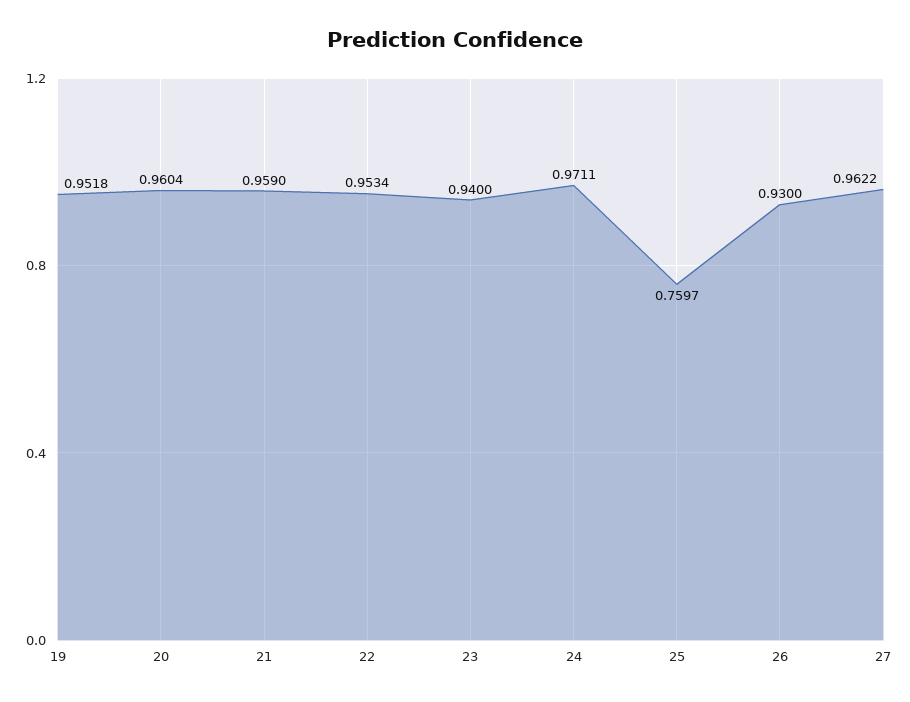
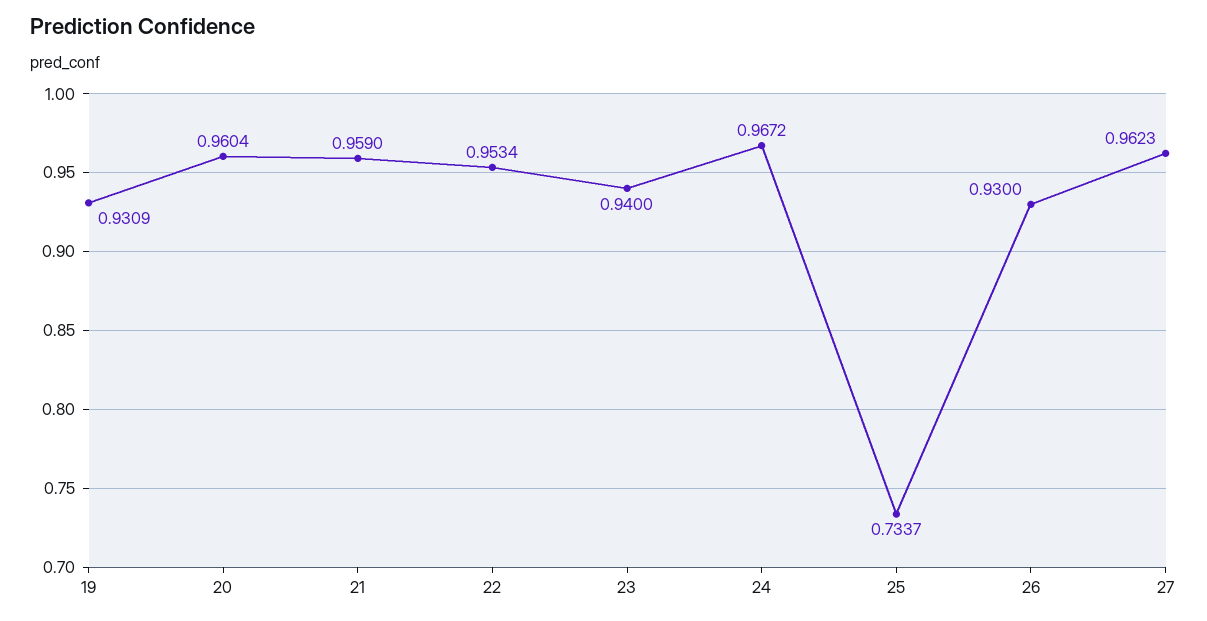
19: 0.9518 -> 0.9309
24: 0.9711 -> 0.9672
25: 0.7597 -> 0.7337
27: 0.9622 -> 0.9623

